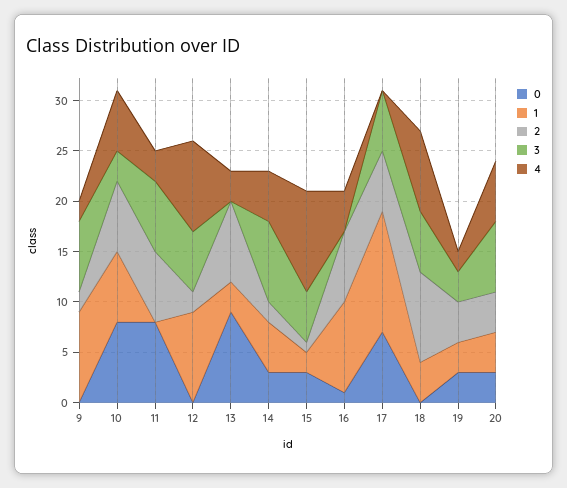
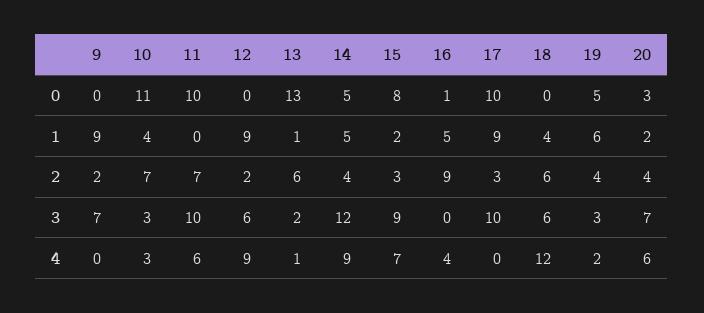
4, 9: 2 -> 0
0, 10: 8 -> 11
1, 10: 7 -> 4
4, 10: 6 -> 3
0, 11: 8 -> 10
3, 11: 7 -> 10
4, 11: 3 -> 6
0, 13: 9 -> 13
1, 13: 3 -> 1
2, 13: 8 -> 6
3, 13: 0 -> 2
4, 13: 3 -> 1
0, 14: 3 -> 5
2, 14: 2 -> 4
3, 14: 8 -> 12
4, 14: 5 -> 9
0, 15: 3 -> 8
2, 15: 1 -> 3
3, 15: 5 -> 9
4, 15: 10 -> 7
1, 16: 9 -> 5
2, 16: 7 -> 9
0, 17: 7 -> 10
1, 17: 12 -> 9
2, 17: 6 -> 3
3, 17: 6 -> 10
2, 18: 9 -> 6
4, 18: 8 -> 12
0, 19: 3 -> 5
1, 19: 3 -> 6
1, 20: 4 -> 2

